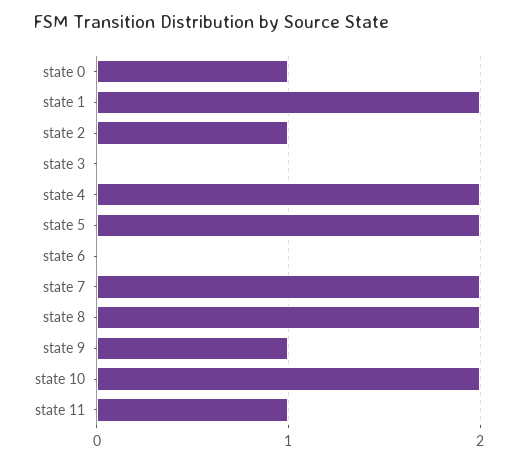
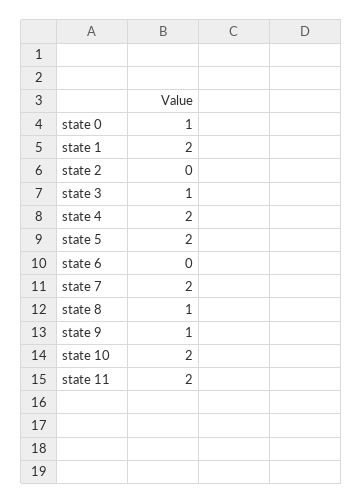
state 2: 1 -> 0
state 3: 0 -> 1
state 8: 2 -> 1
state 11: 1 -> 2

